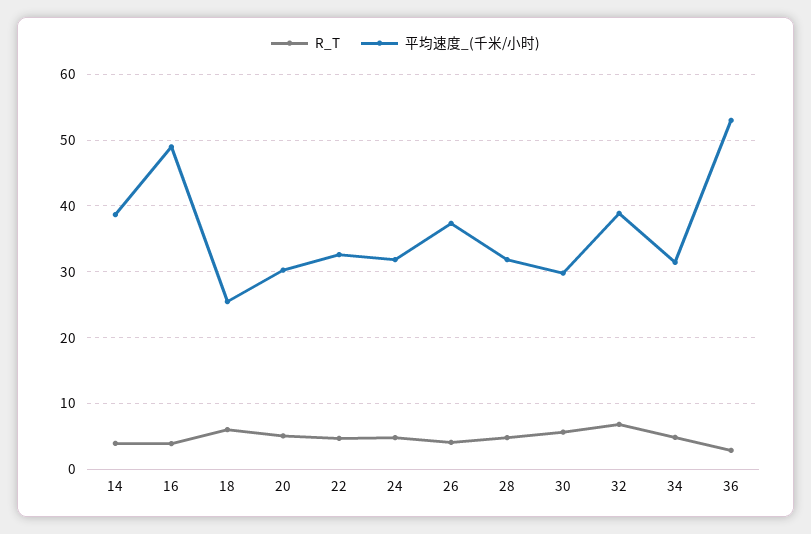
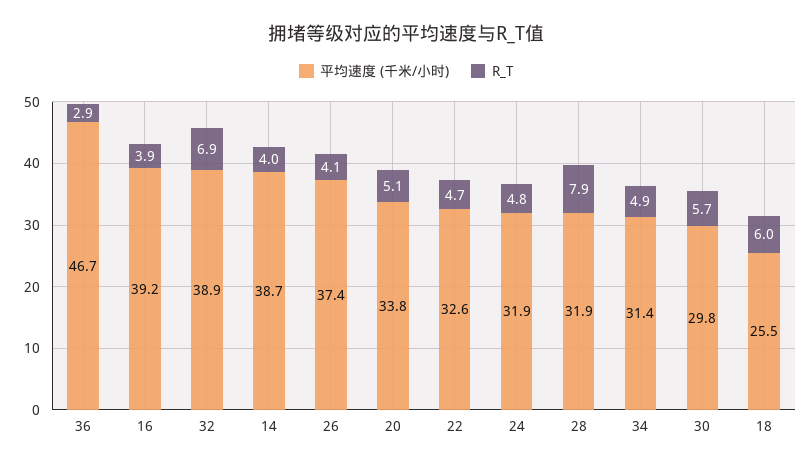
平均速度_(千米/小时), 16: 49 -> 39.2
平均速度_(千米/小时), 20: 30 -> 33.8
R_T, 28: 5 -> 7.9
平均速度_(千米/小时), 36: 53 -> 46.7

